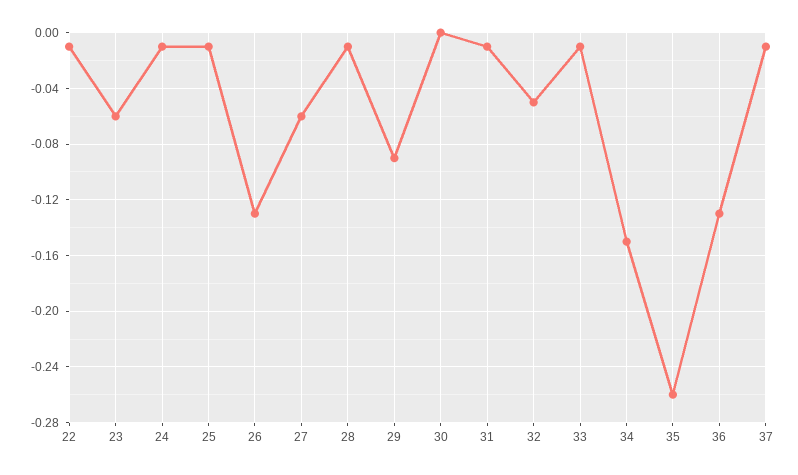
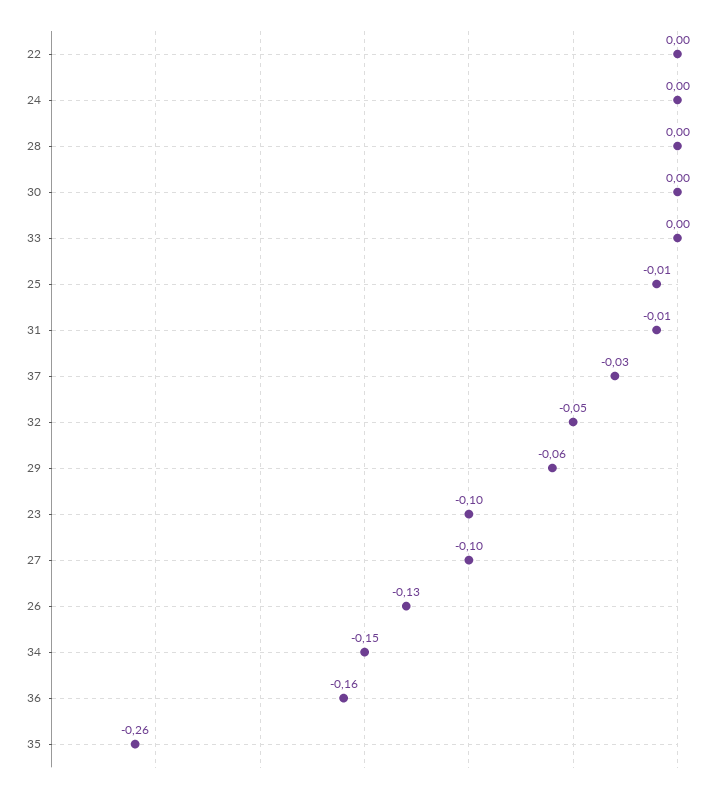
22: -0.01 -> 0
23: -0.06 -> -0.1
24: -0.01 -> 0
27: -0.06 -> -0.1
28: -0.01 -> 0
29: -0.09 -> -0.06
33: -0.01 -> 0
36: -0.13 -> -0.16
37: -0.01 -> -0.03

